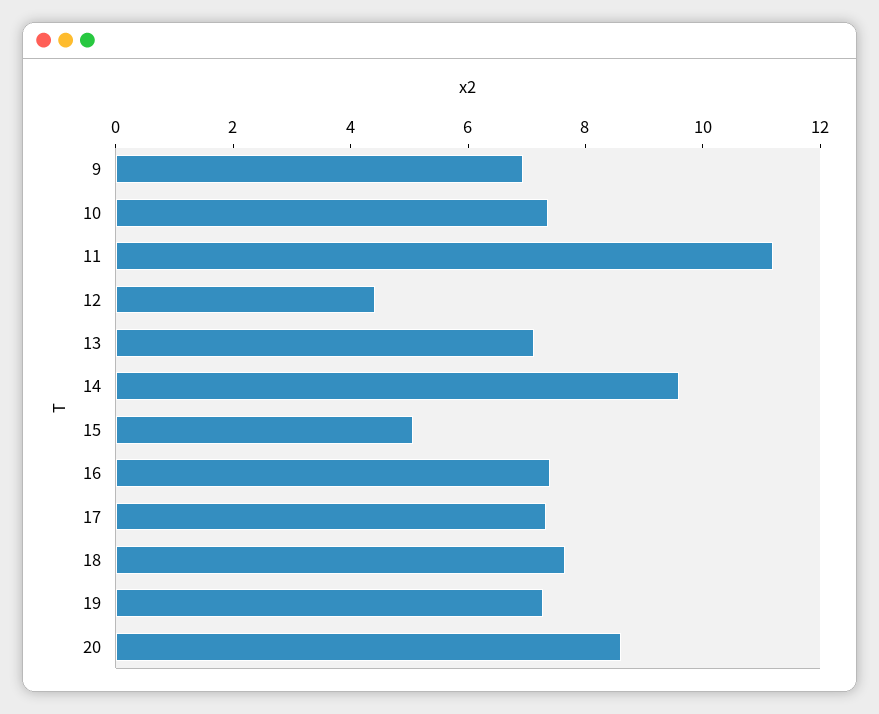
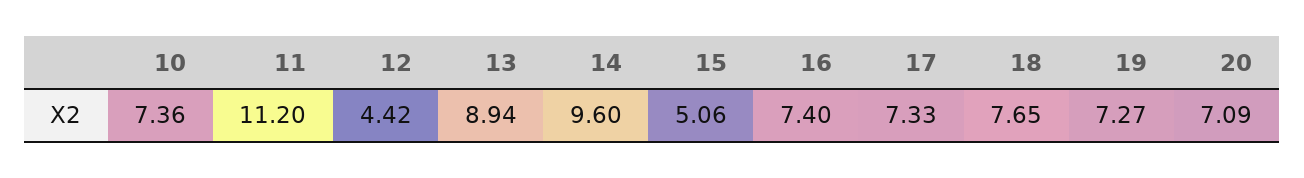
9: 7 -> none
13: 7 -> 8.94
20: 8.5 -> 7.09

